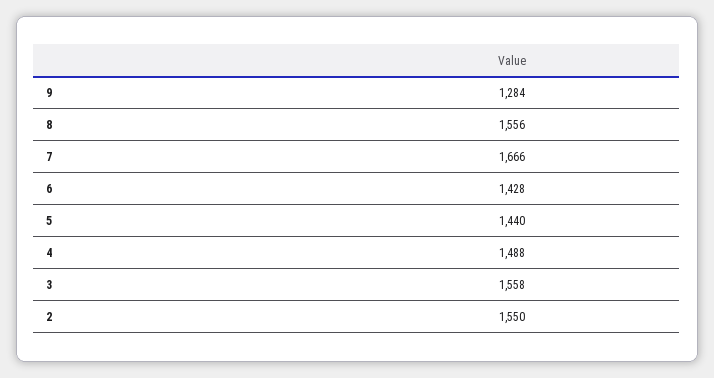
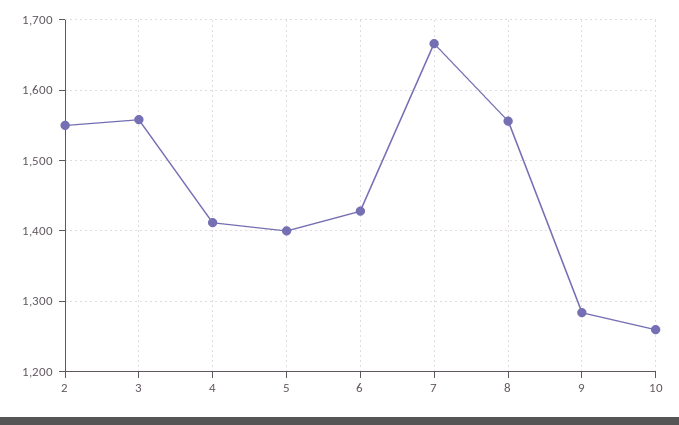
5: 1440 -> 1400
4: 1488 -> 1410
10: none -> 1260

